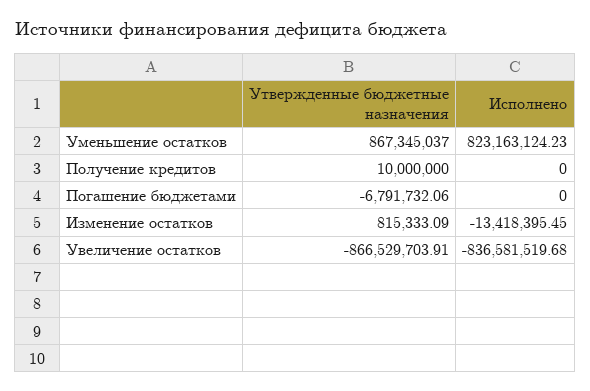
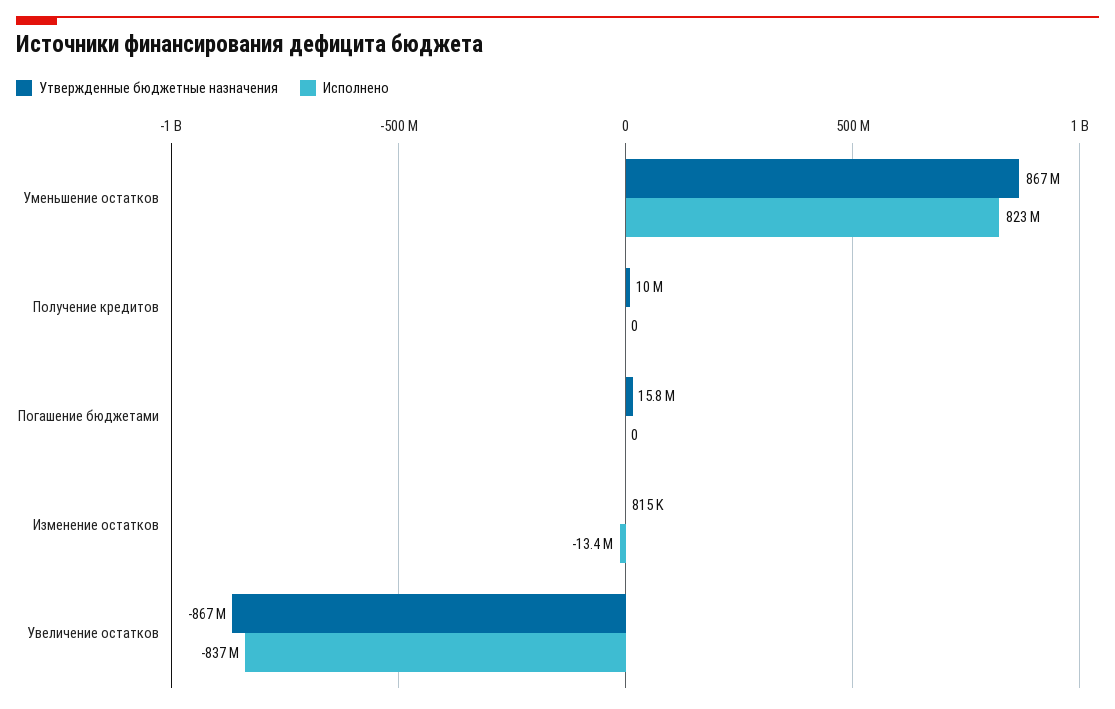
Утвержденные бюджетные назначения, Погашение бюджетами: -6791732.06 -> 15800000

